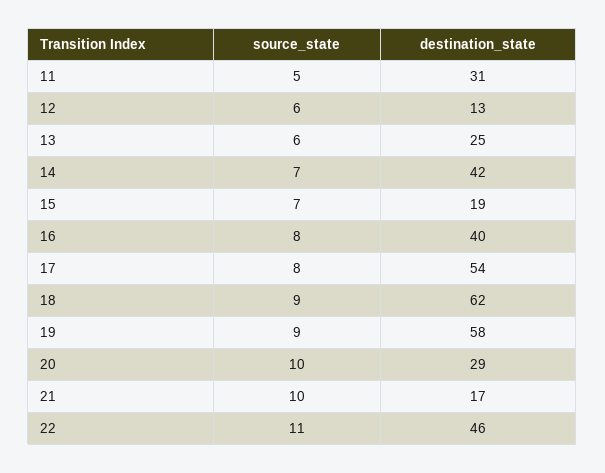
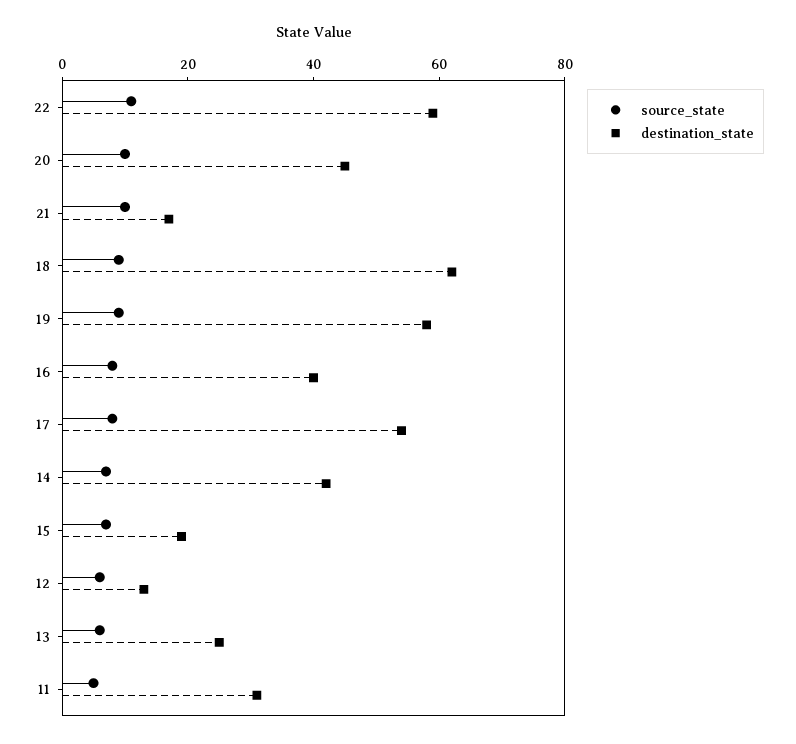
destination_state, 20: 29 -> 45
destination_state, 22: 46 -> 60

